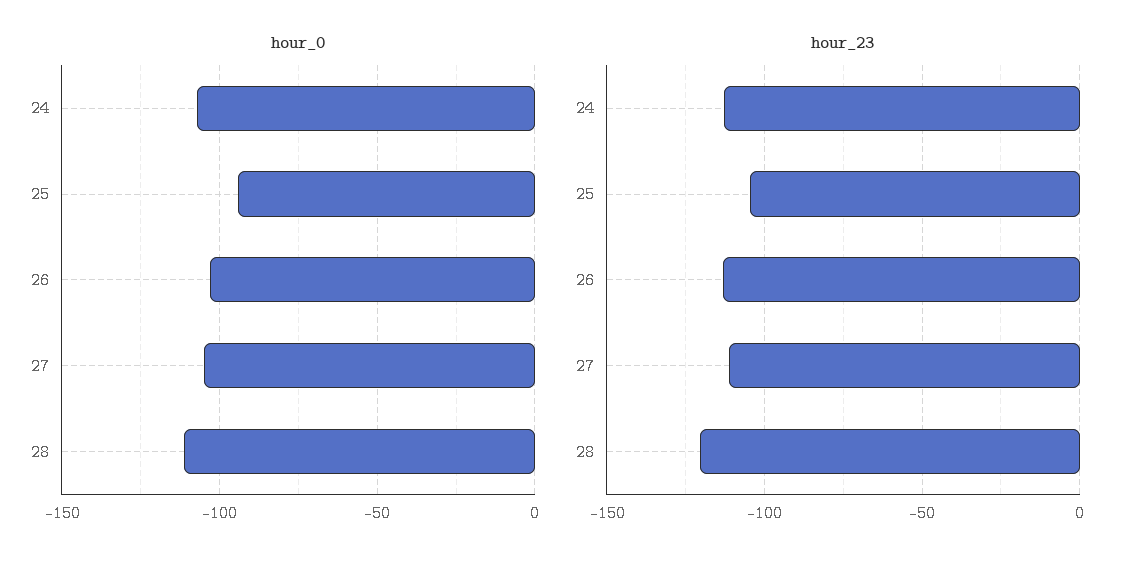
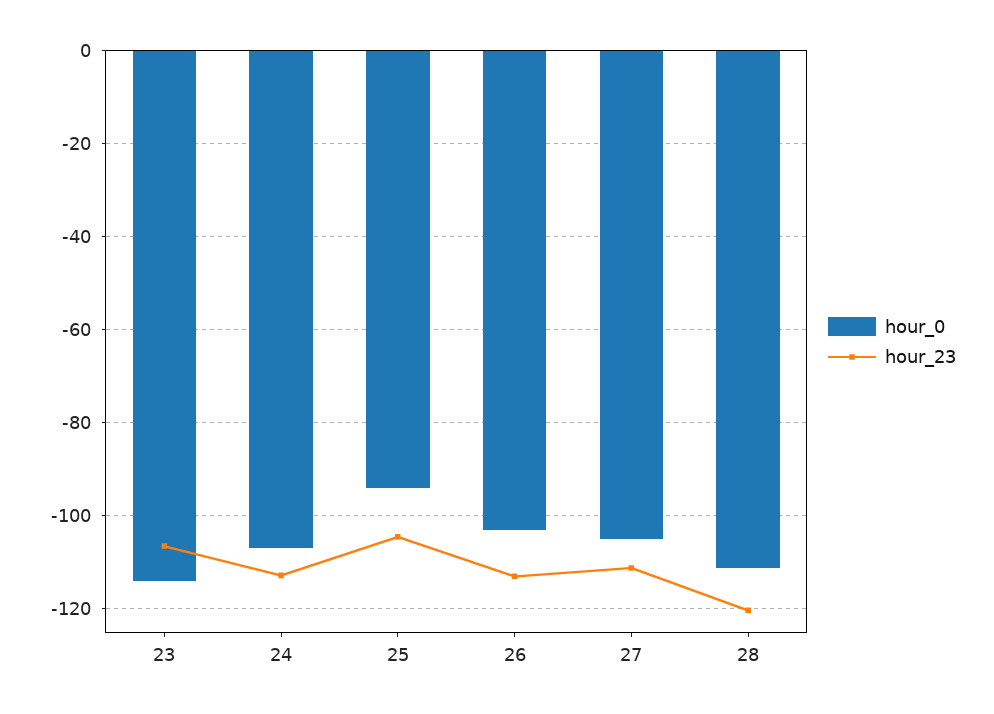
hour_0, 23: none -> -114
hour_23, 23: none -> -106

